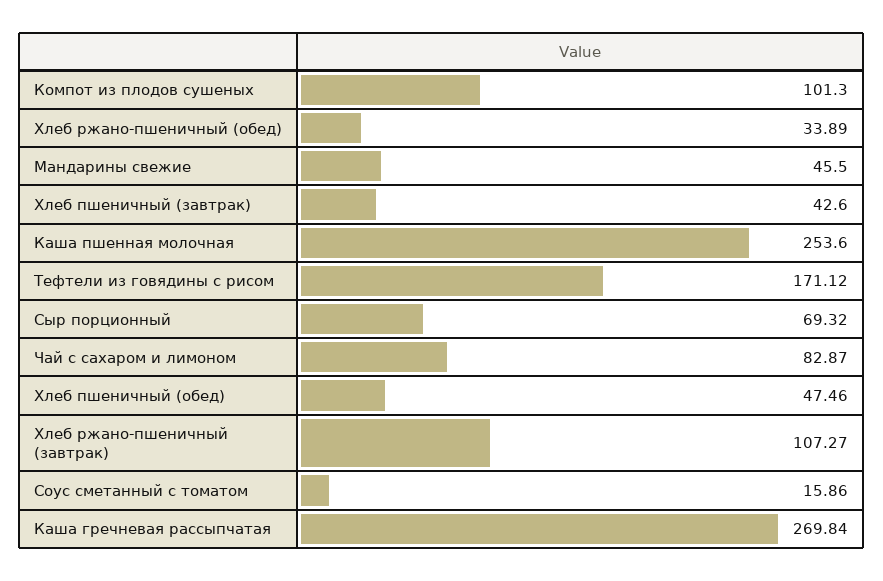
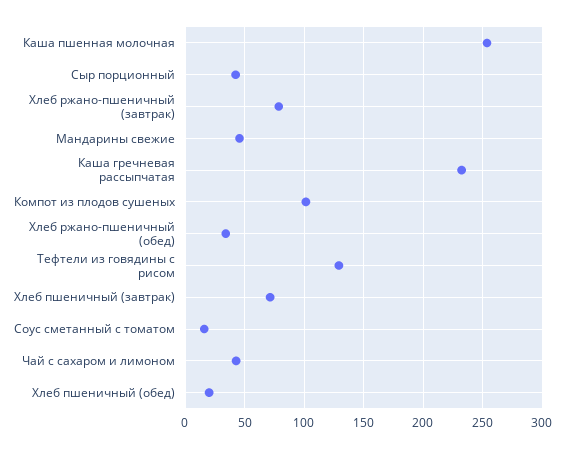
Хлеб пшеничный (завтрак): 42.6 -> 70
Тефтели из говядины с рисом: 171.12 -> 130
Сыр порционный: 69.32 -> 40
Чай с сахаром и лимоном: 82.87 -> 40
Хлеб пшеничный (обед): 47.46 -> 20
Хлеб ржано-пшеничный (завтрак): 107.27 -> 80
Каша гречневая рассыпчатая: 269.84 -> 230

